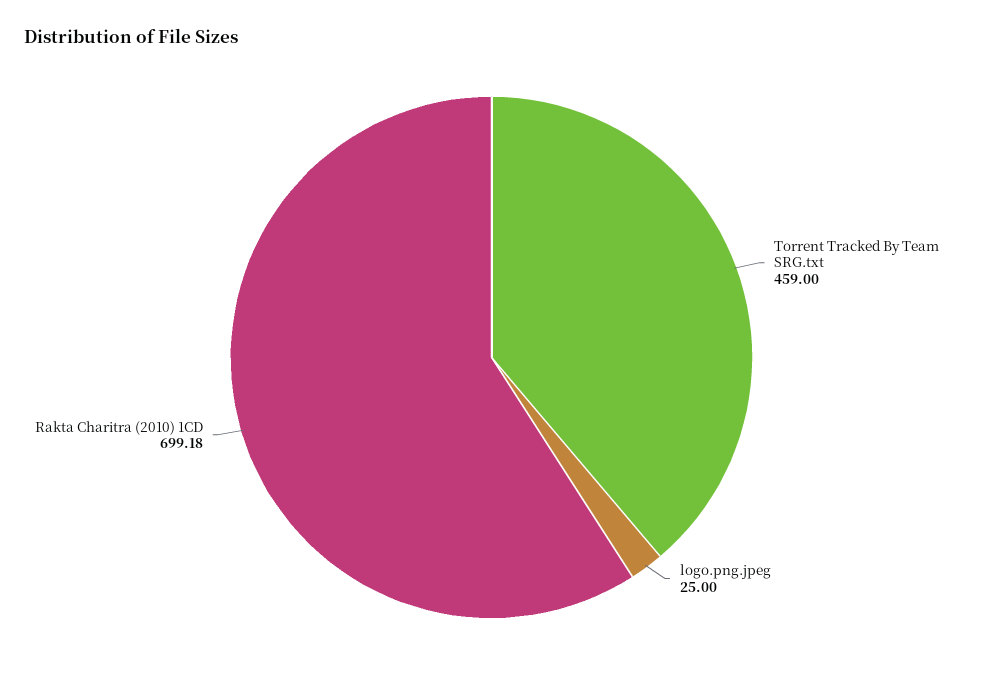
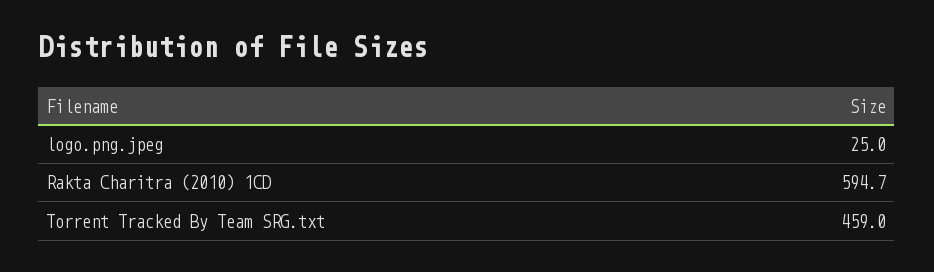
Rakta Charitra (2010) 1CD: 699.18 -> 594.7

